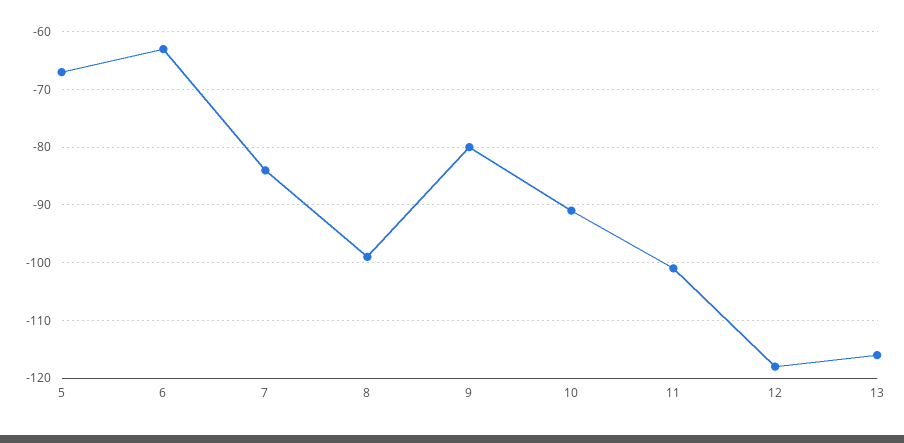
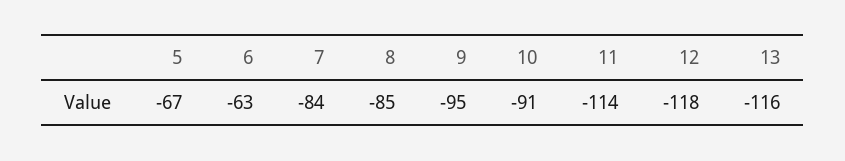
8: -100 -> -85
9: -80 -> -95
11: -100 -> -114

